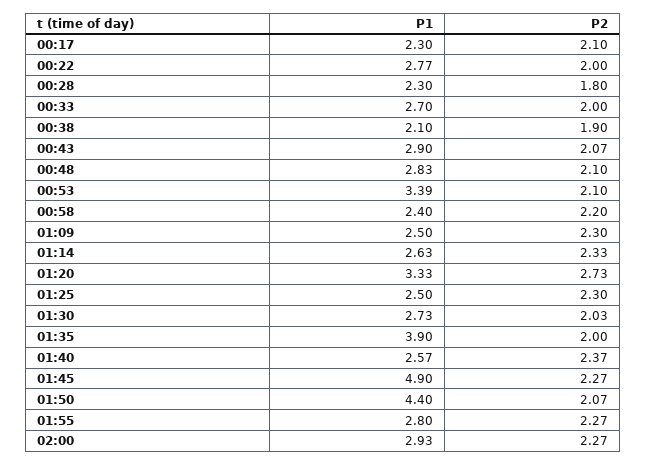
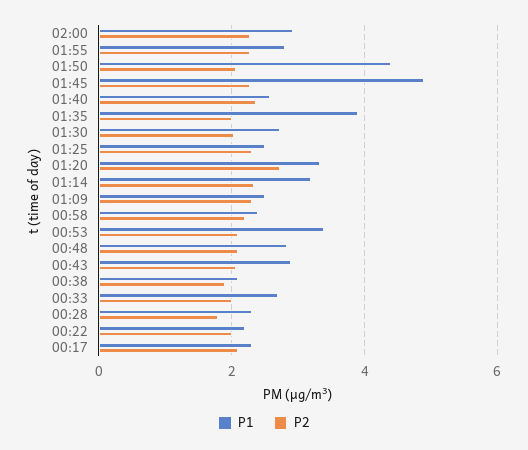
P1, 00:22: 2.77 -> 2.2
P1, 01:14: 2.63 -> 3.2

